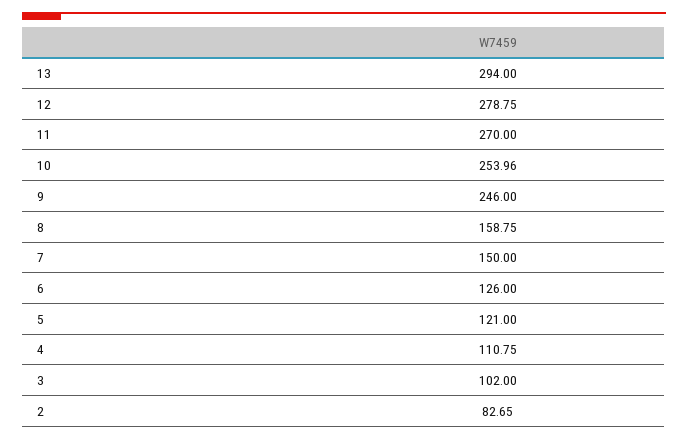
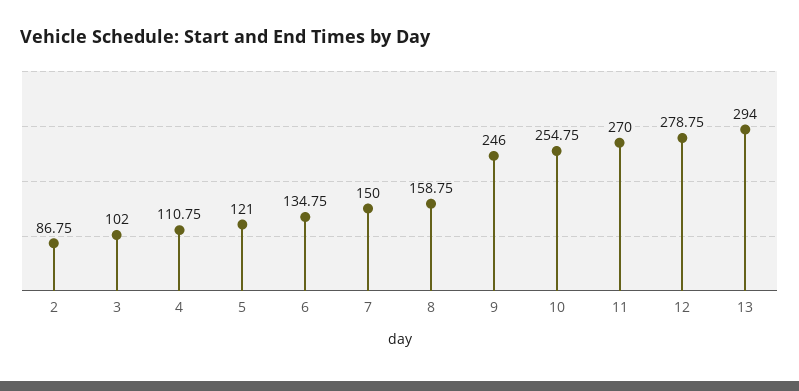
10: 253.96 -> 254.75
6: 126 -> 134.75
2: 82.65 -> 86.75

